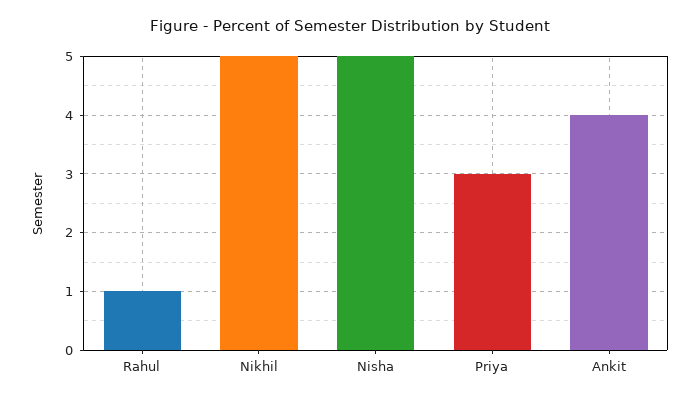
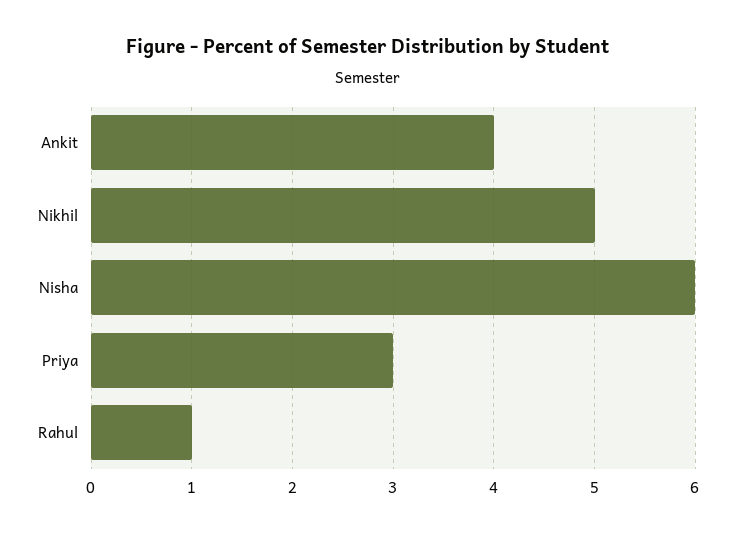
Nisha: 5 -> 6

